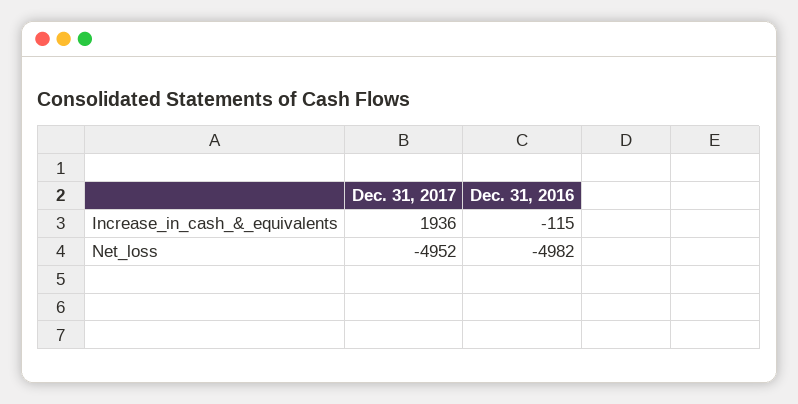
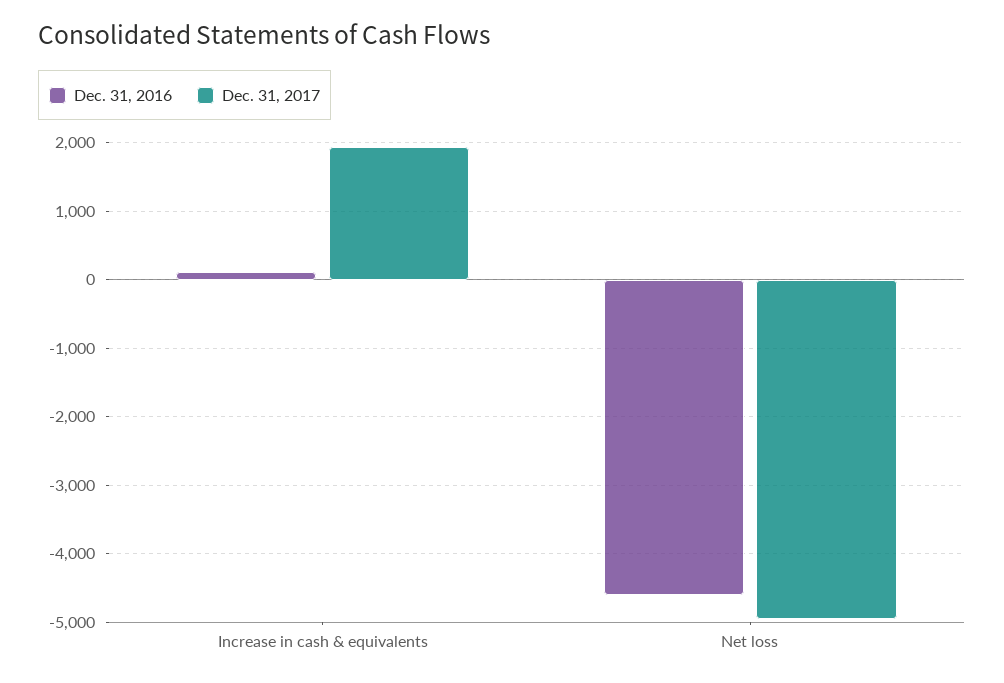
Dec. 31, 2016, Increase_in_cash_&_equivalents: -115 -> 100
Dec. 31, 2016, Net_loss: -4982 -> -4600

